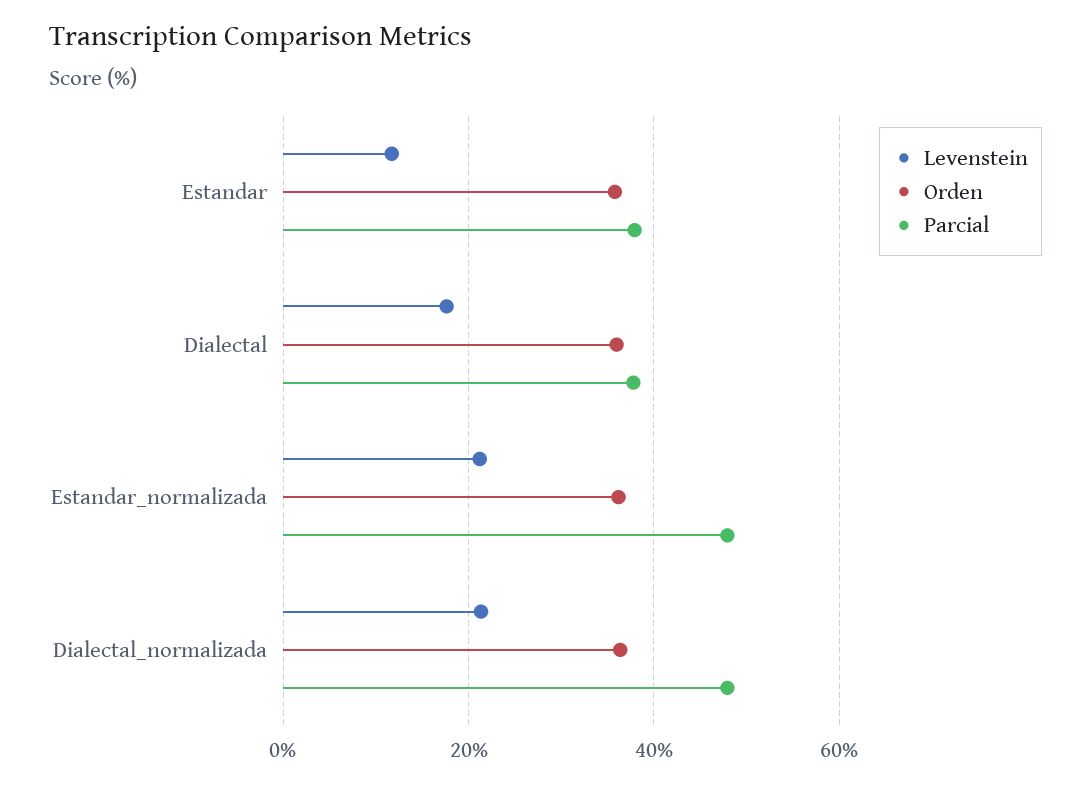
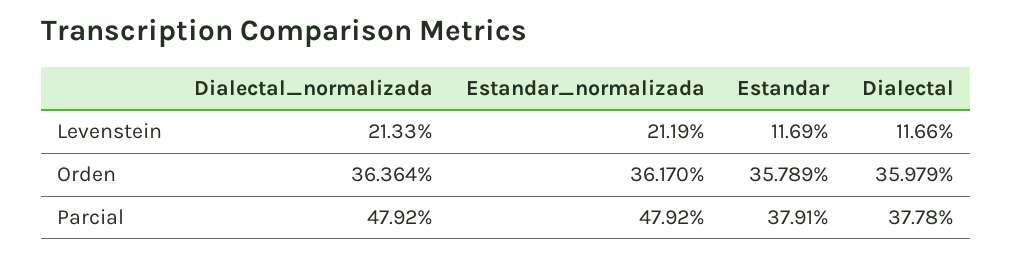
Levenstein, Dialectal: 18 -> 11.66

